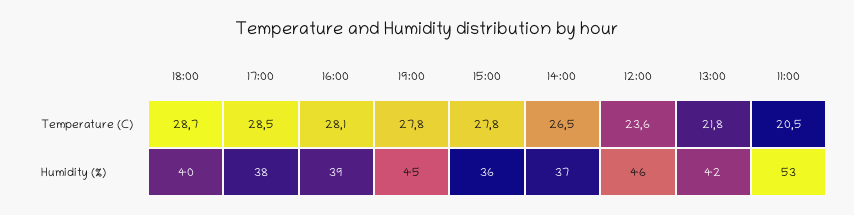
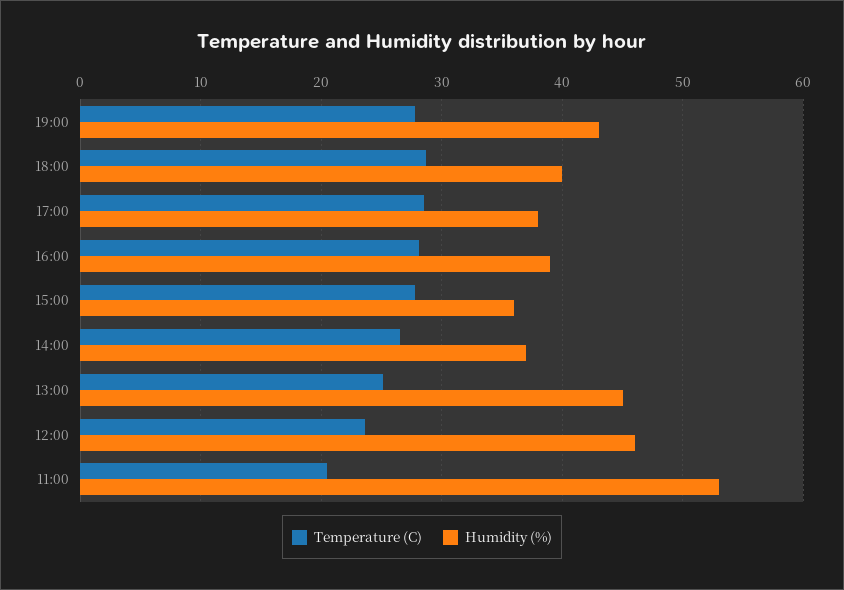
Temperature (C), 13:00: 21.8 -> 25
Humidity (%), 19:00: 45 -> 43
Humidity (%), 13:00: 42 -> 45

